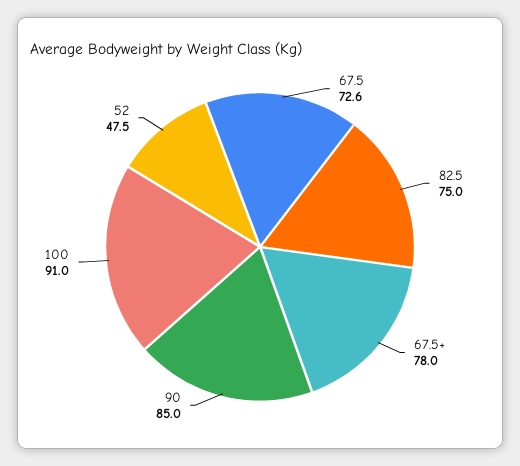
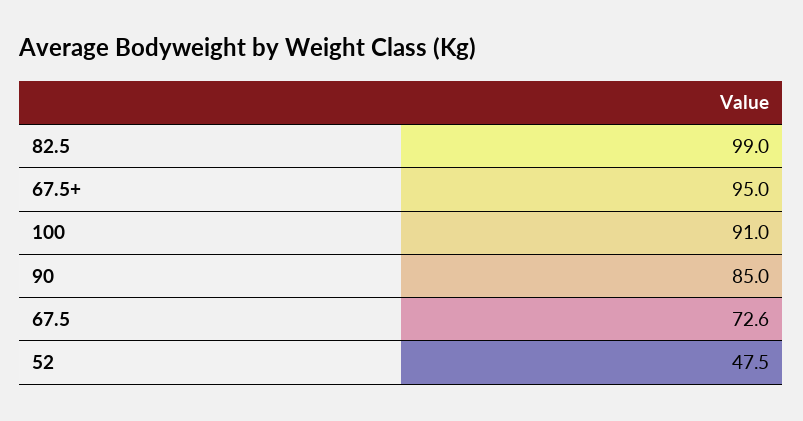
82.5: 75 -> 99
67.5+: 78 -> 95

